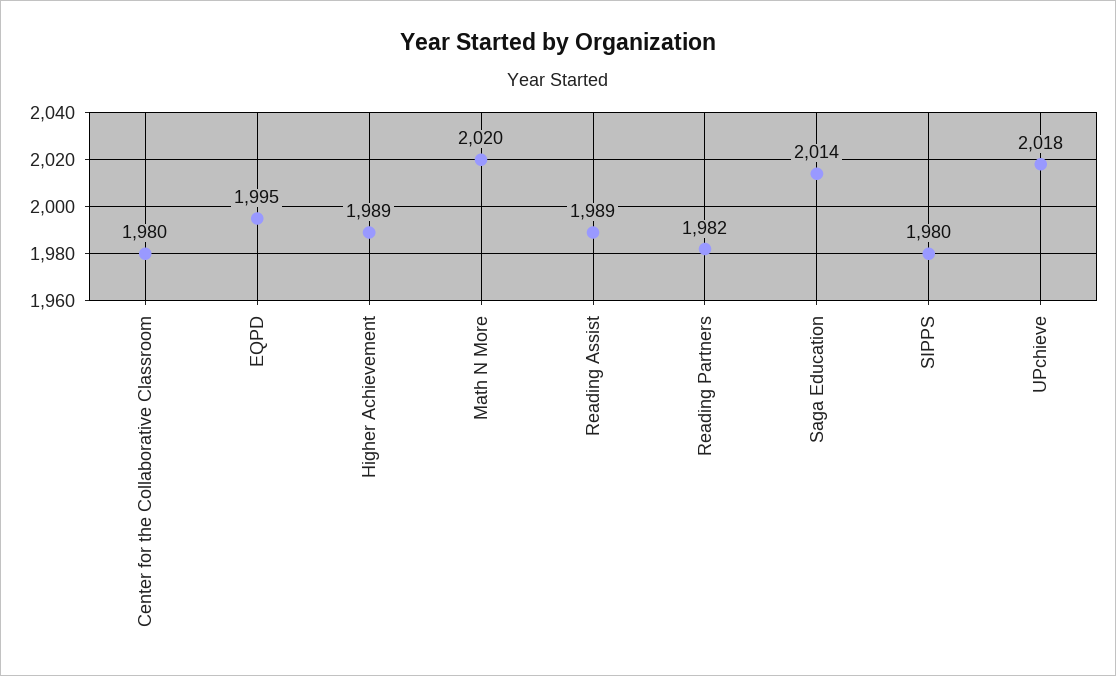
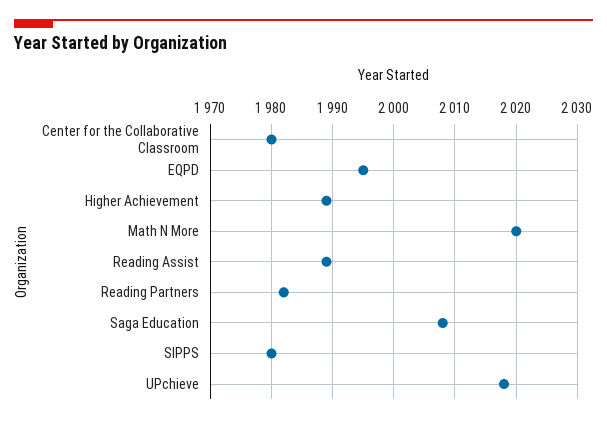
Saga Education: 2014 -> 2008

